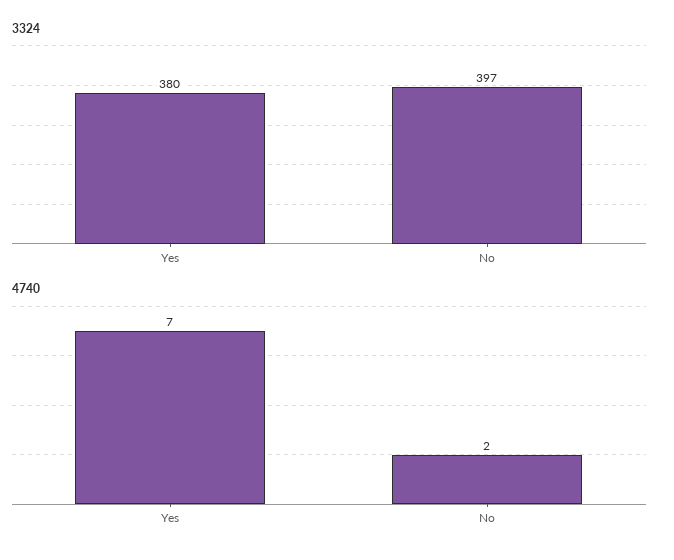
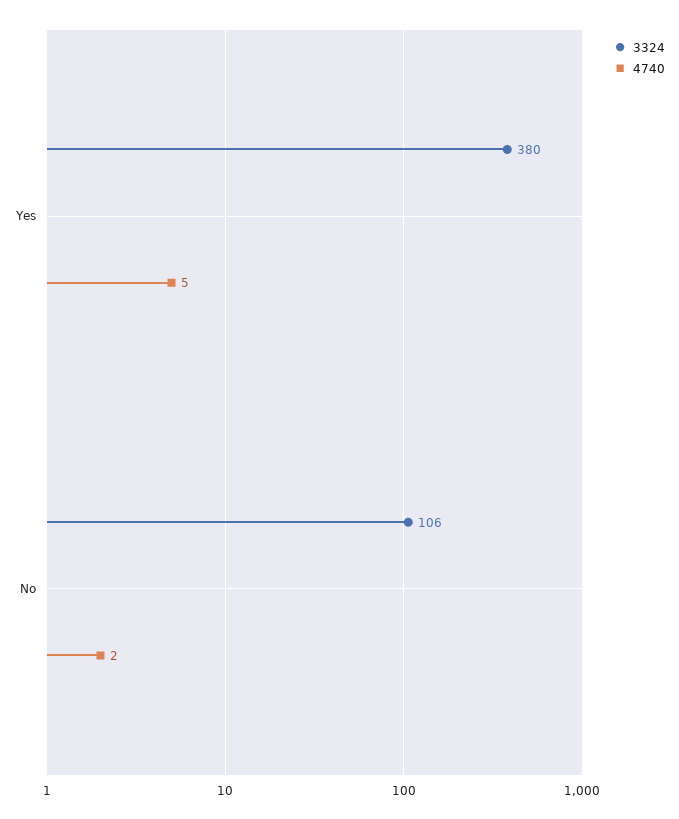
3324, No: 397 -> 106
4740, Yes: 7 -> 5

